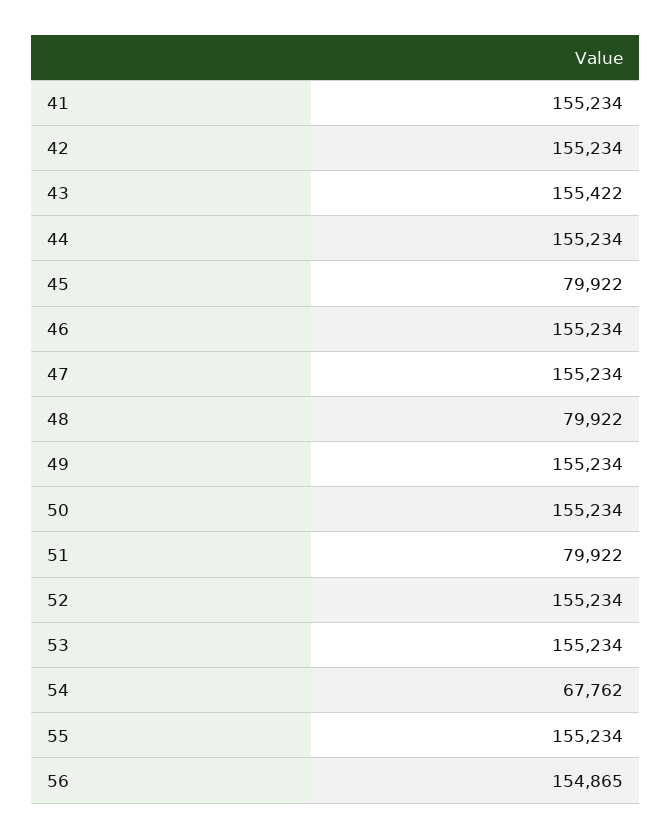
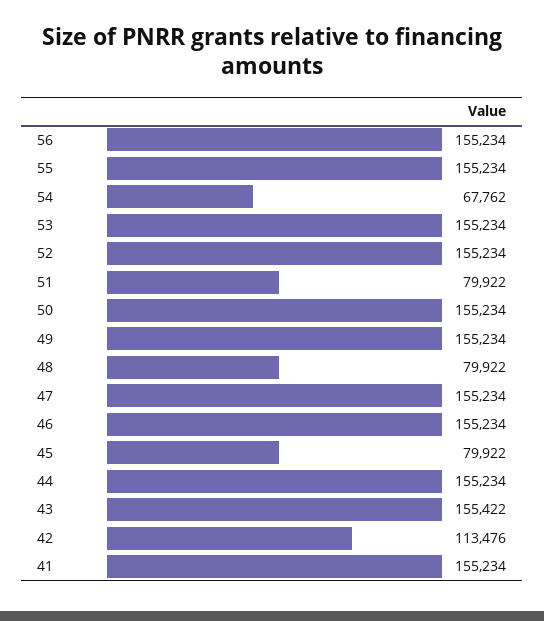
42: 155234 -> 113476
56: 154865 -> 155234

